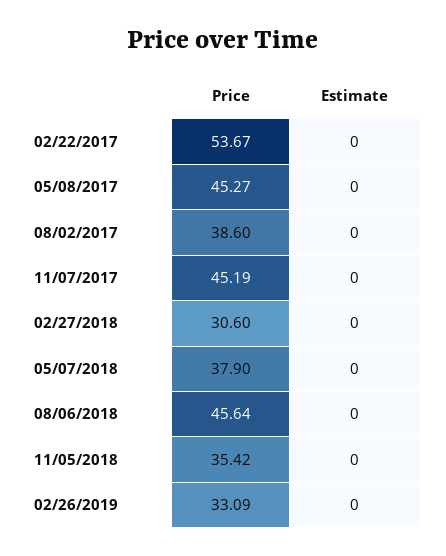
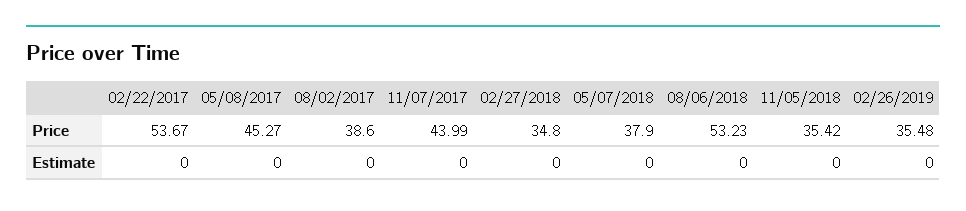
Price, 11/07/2017: 45.19 -> 43.99
Price, 02/27/2018: 30.6 -> 34.8
Price, 08/06/2018: 45.64 -> 53.23
Price, 02/26/2019: 33.09 -> 35.48

